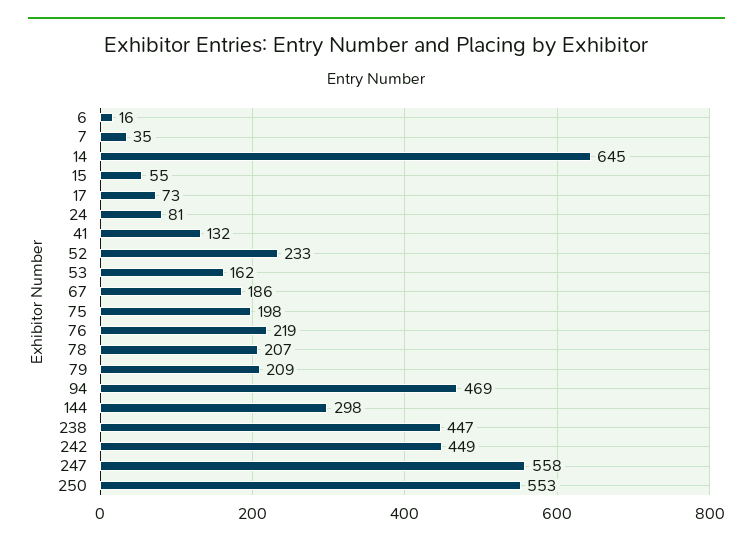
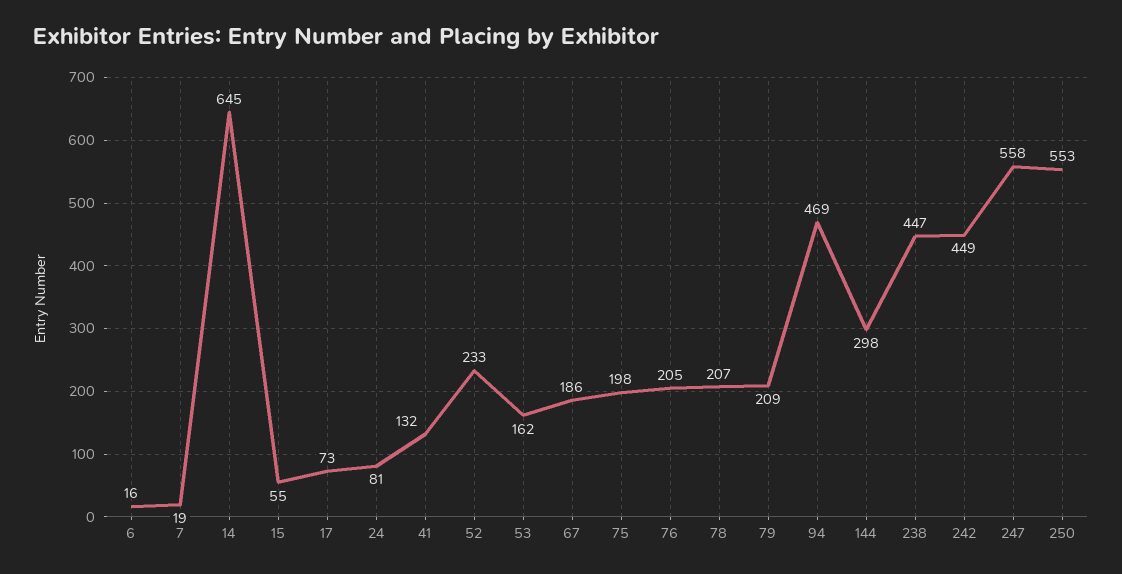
7: 35 -> 19
76: 219 -> 205

